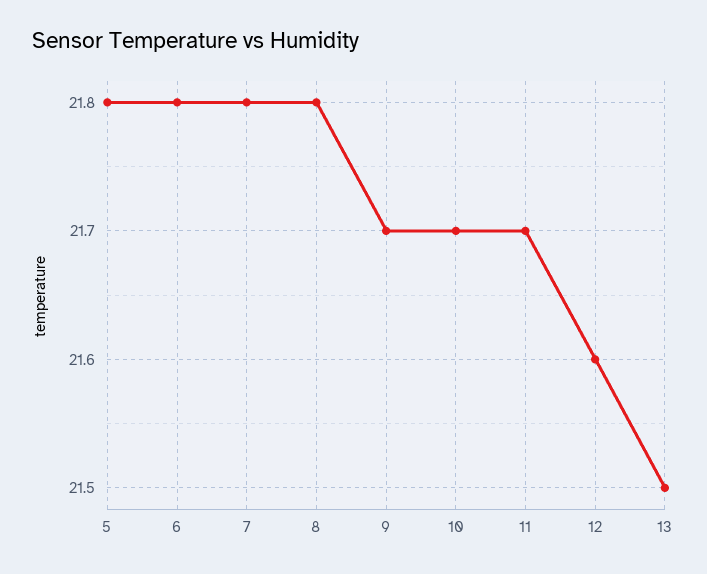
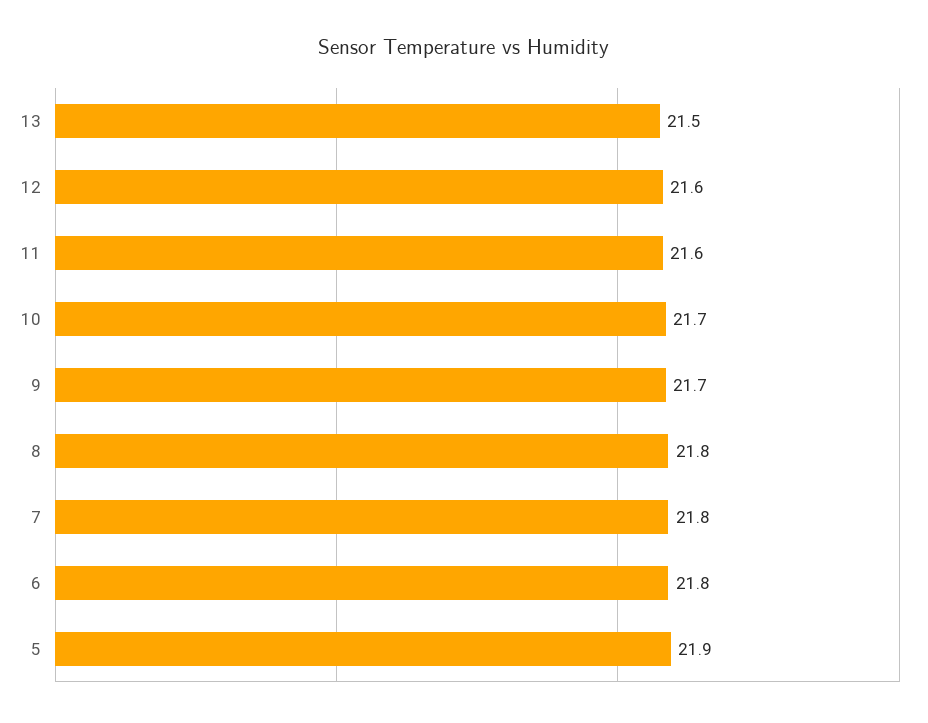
5: 21.8 -> 21.9
11: 21.7 -> 21.6

